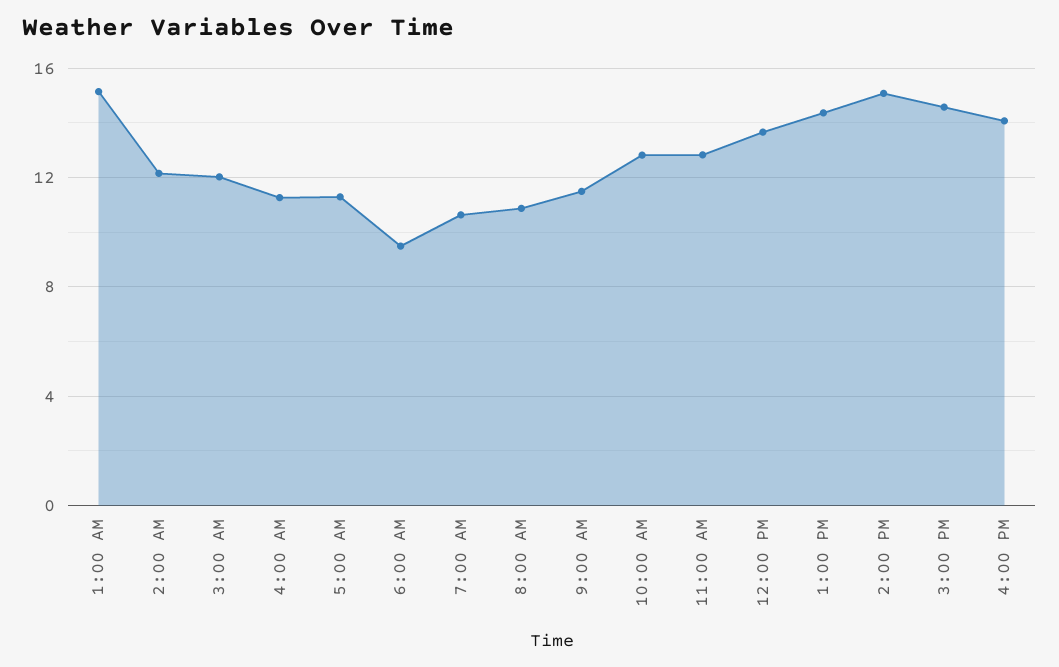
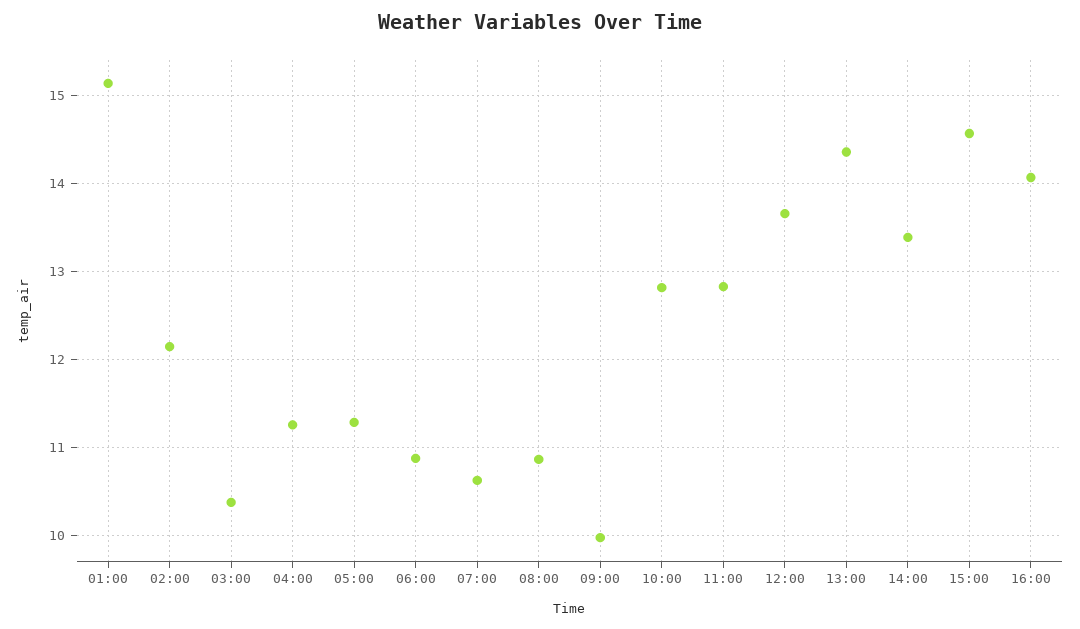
3:00 AM: 12 -> 10.4
6:00 AM: 9.5 -> 10.9
9:00 AM: 11.5 -> 10
2:00 PM: 15 -> 13.4

